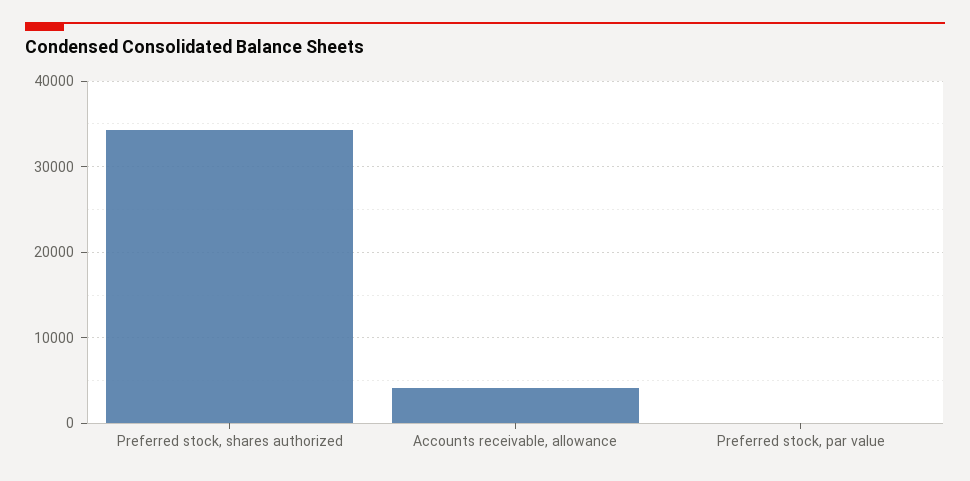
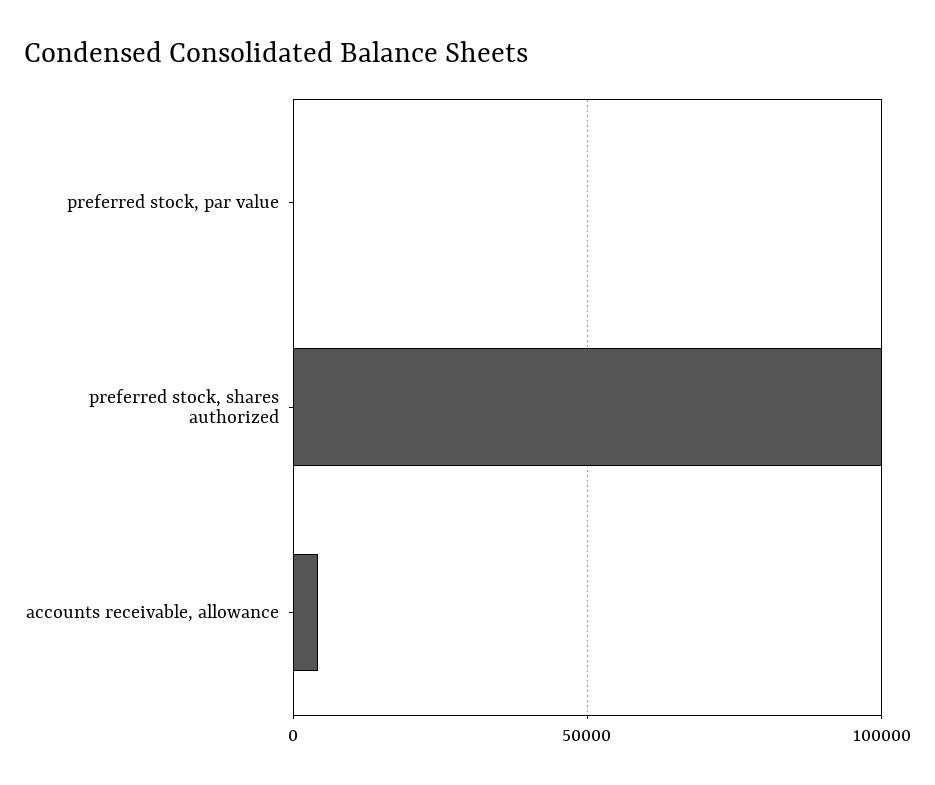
Preferred stock, shares authorized: 34000 -> 100000

